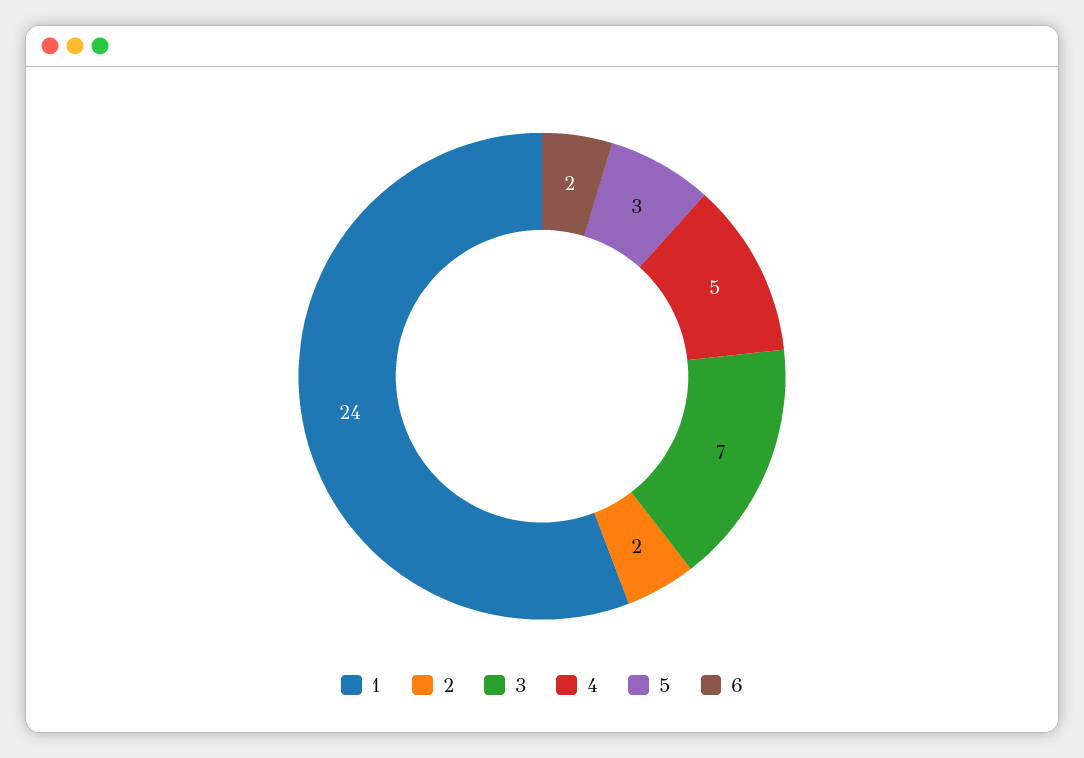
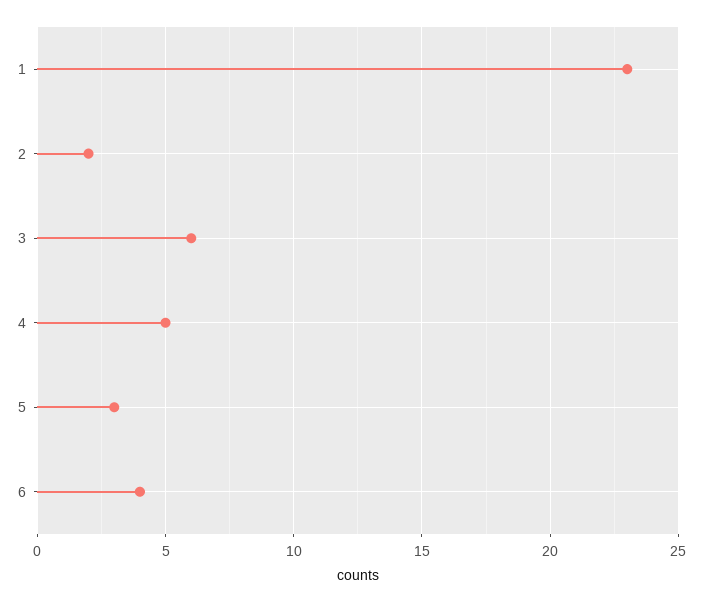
1: 24 -> 23
3: 7 -> 6
6: 2 -> 4

